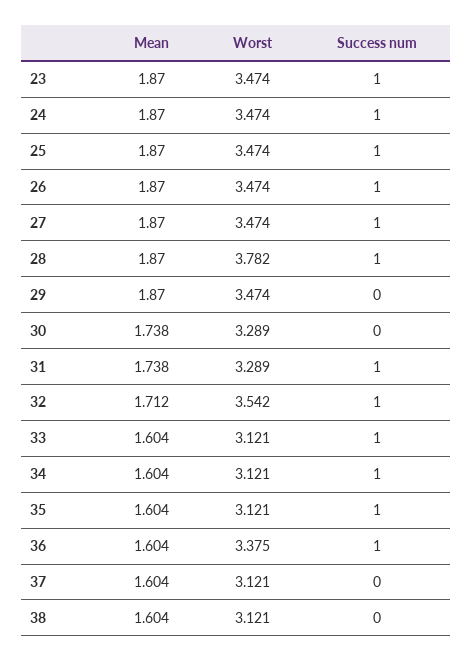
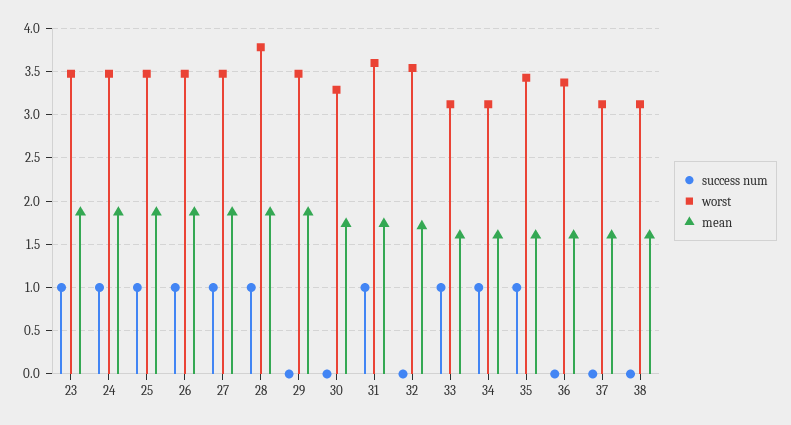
Worst, 31: 3.289 -> 3.6
Success num, 32: 1 -> 0
Worst, 35: 3.121 -> 3.4
Success num, 36: 1 -> 0

